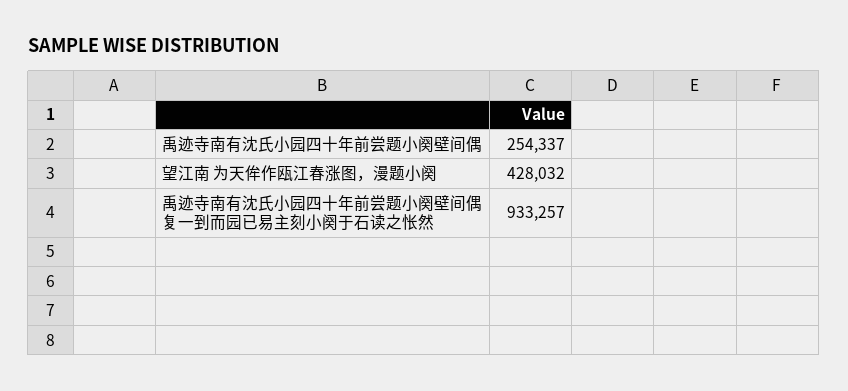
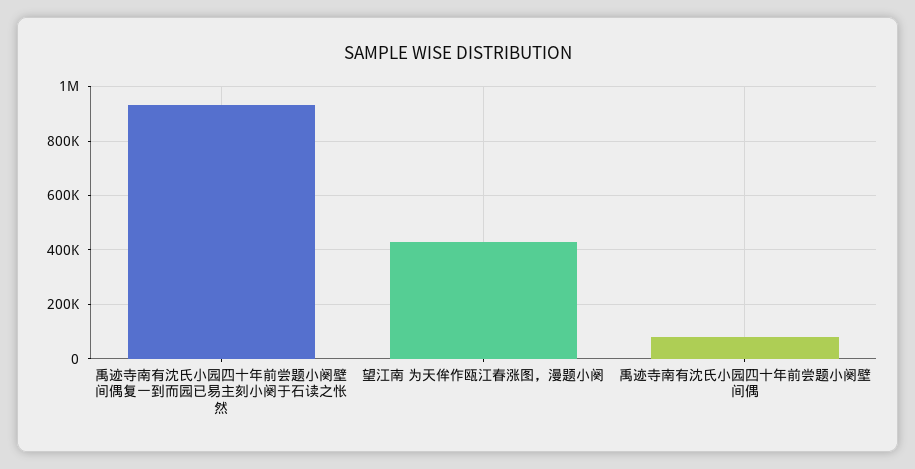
禹迹寺南有沈氏小园四十年前尝题小阕壁间偶: 254337 -> 75000

